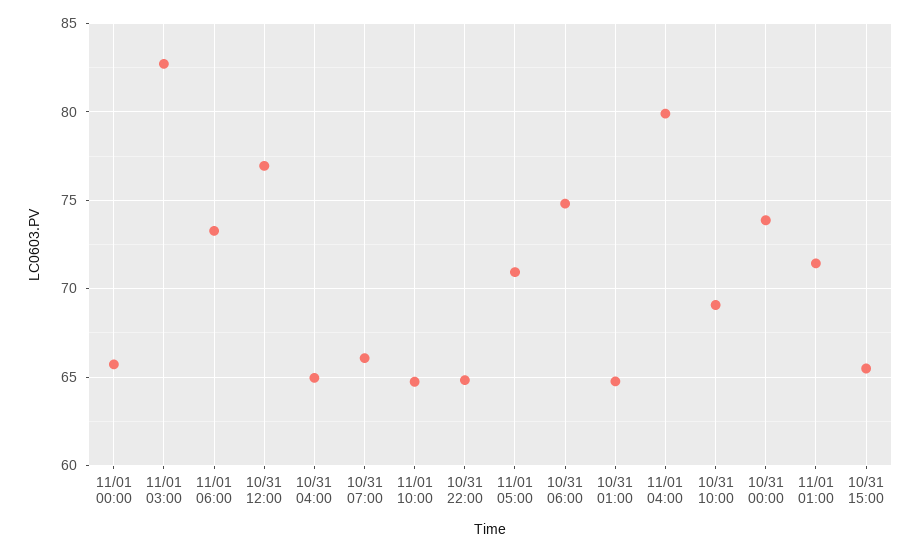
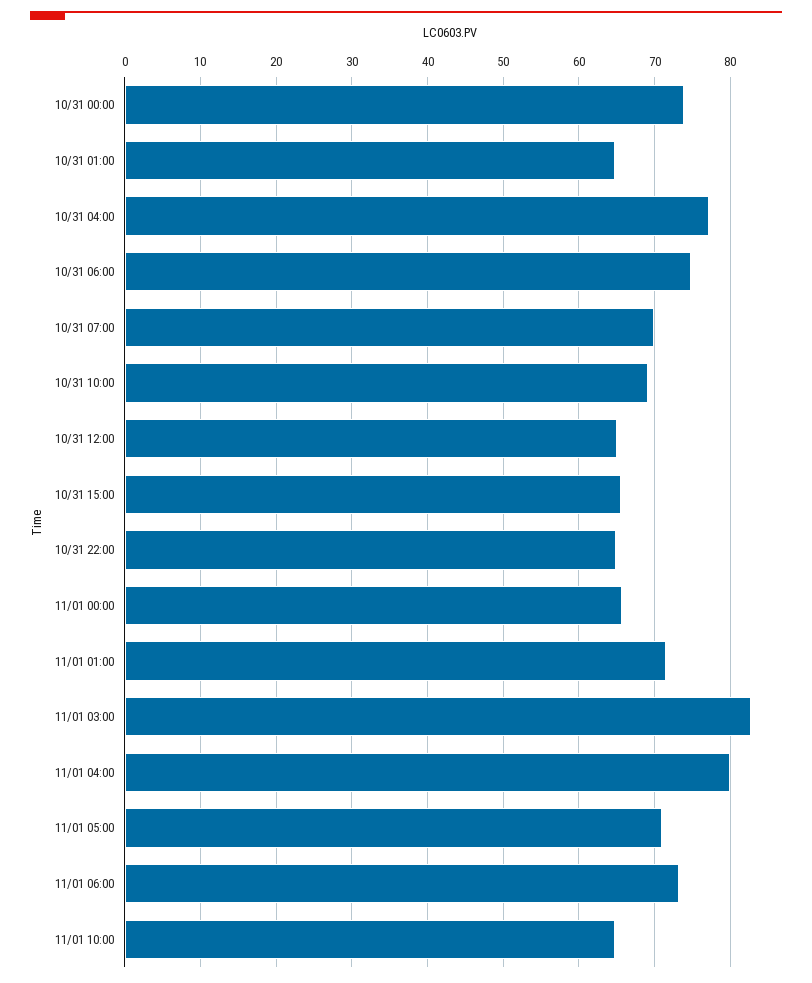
10/31 12:00: 77 -> 65
10/31 04:00: 65 -> 77
10/31 07:00: 66 -> 70

